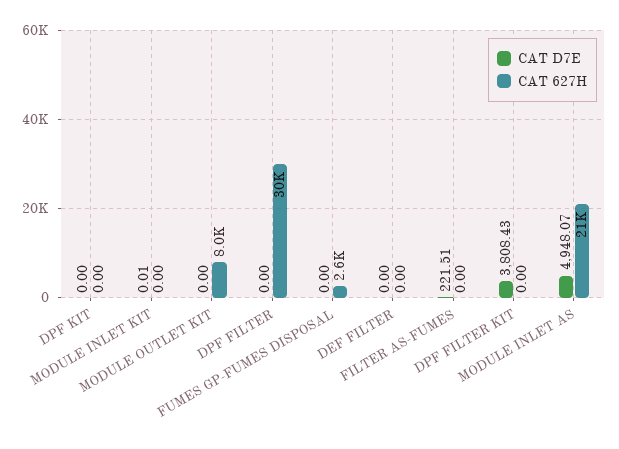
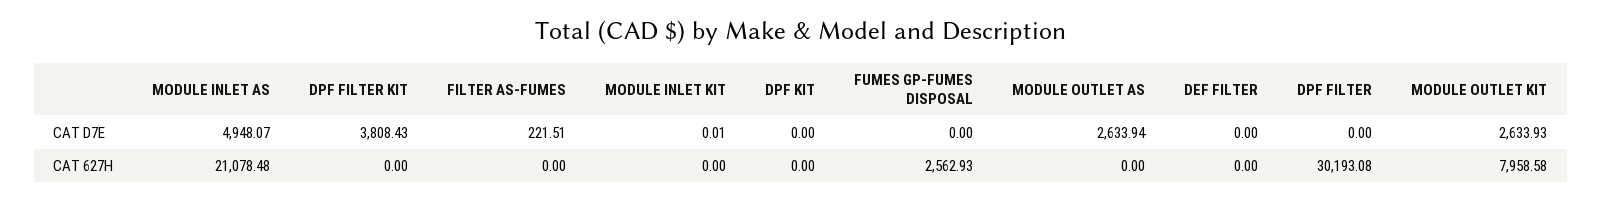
CAT D7E, MODULE OUTLET KIT: 0 -> 2633.93
CAT D7E, MODULE OUTLET AS: none -> 2633.94
CAT 627H, MODULE OUTLET AS: none -> 0

